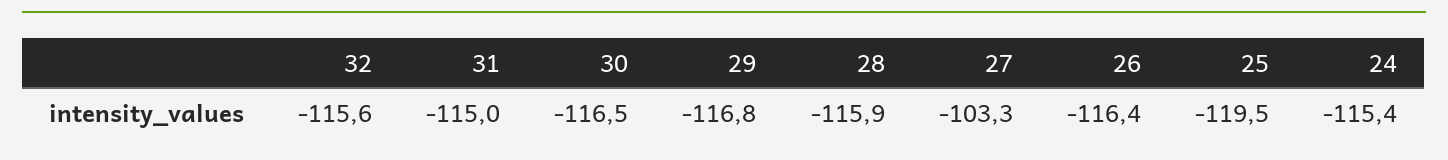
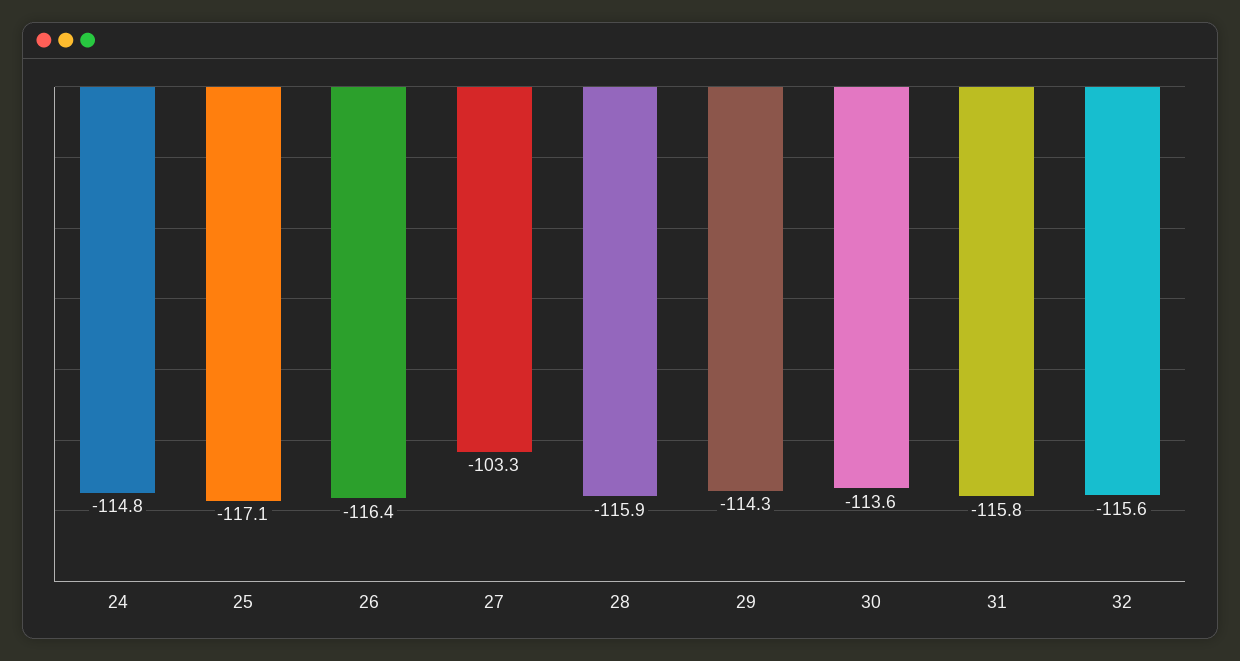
31: -115 -> -115.8
30: -116.5 -> -113.6
29: -116.8 -> -114.3
25: -119.5 -> -117.1
24: -115.4 -> -114.8

